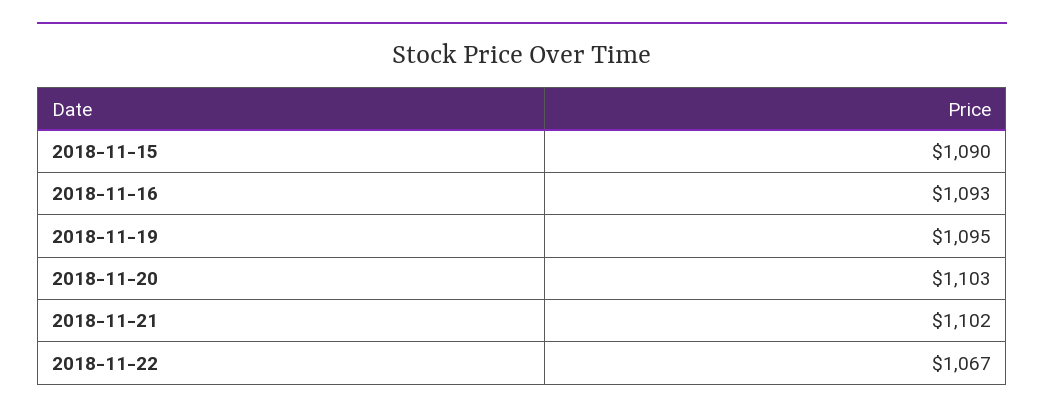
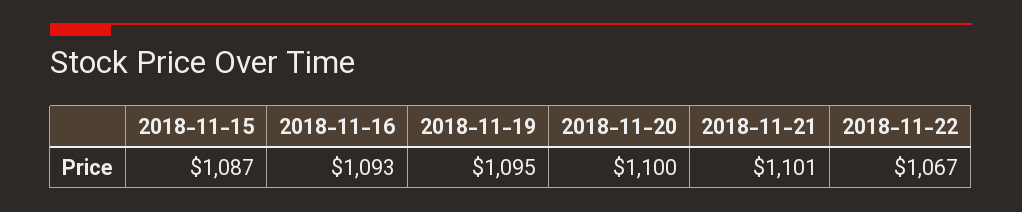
2018-11-15: 1090 -> 1087
2018-11-20: 1103 -> 1100
2018-11-21: 1102 -> 1101

